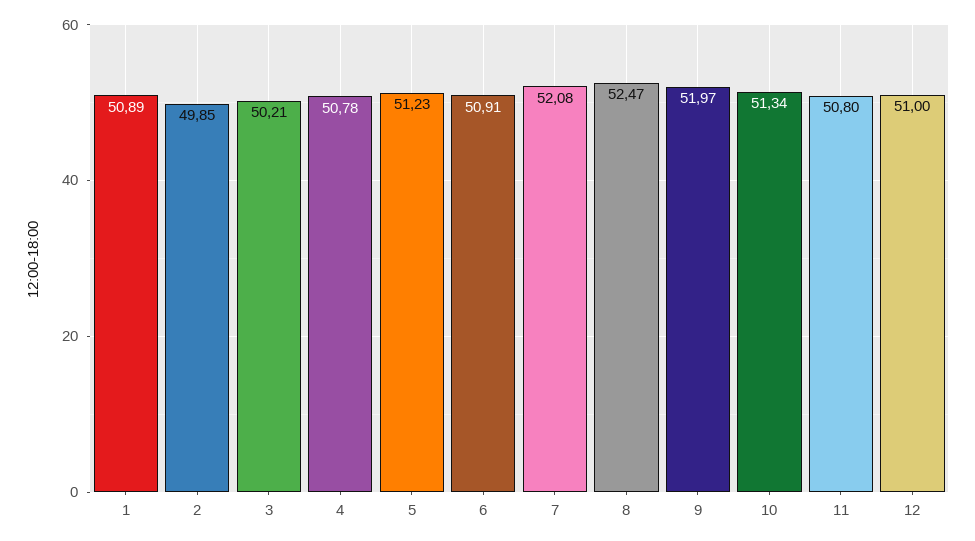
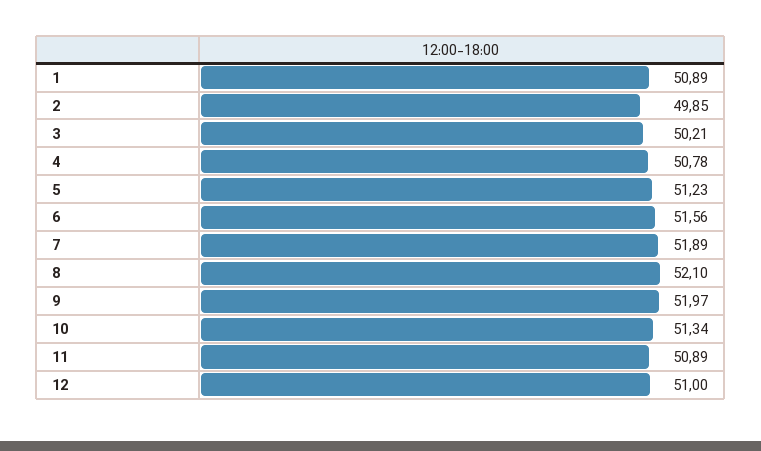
6: 50.91 -> 51.56
7: 52.08 -> 51.89
8: 52.47 -> 52.1
11: 50.8 -> 50.89

